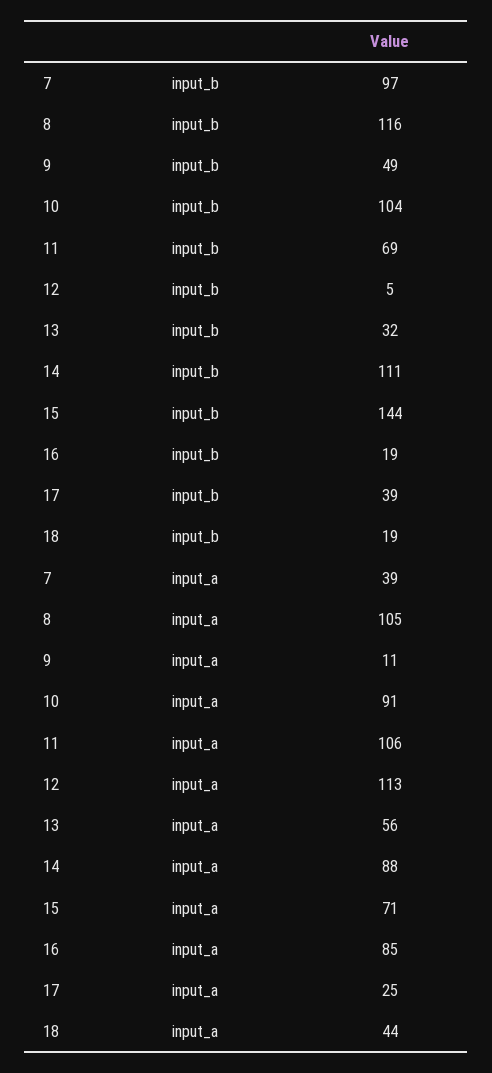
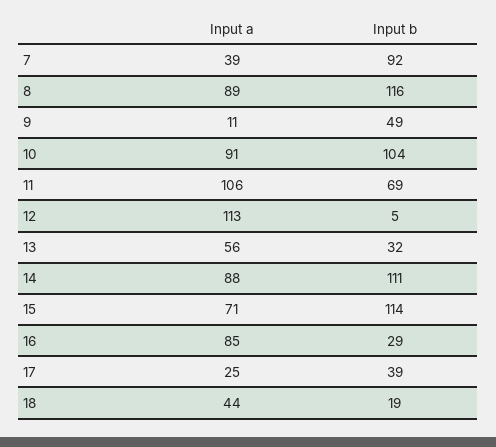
7, input_b: 97 -> 92
15, input_b: 144 -> 114
16, input_b: 19 -> 29
8, input_a: 105 -> 89

